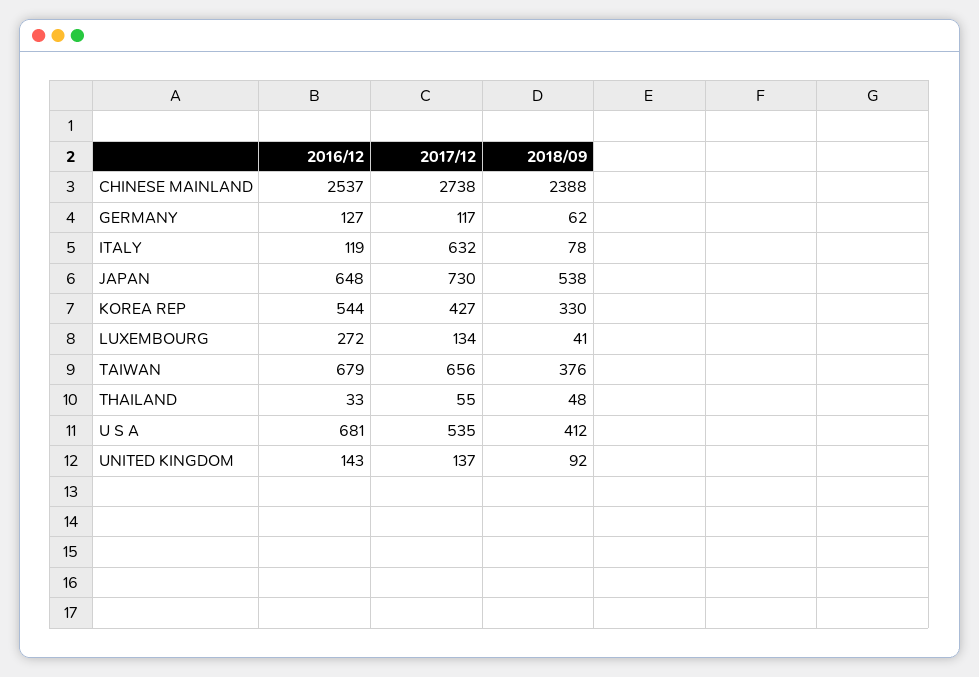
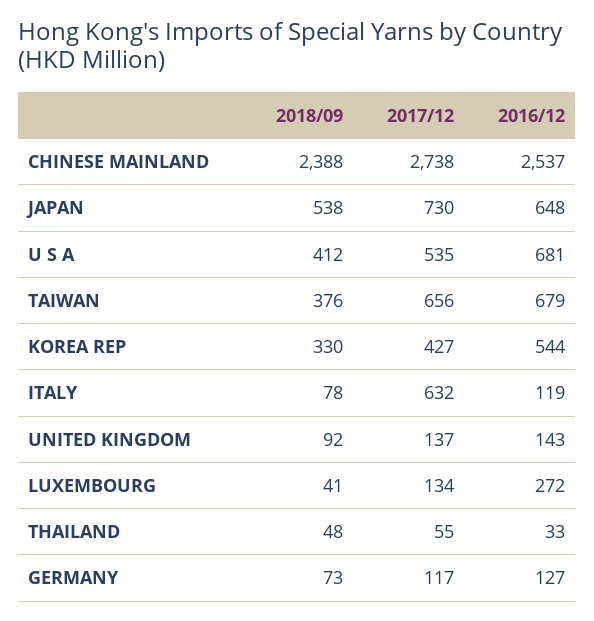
2018/09, GERMANY: 62 -> 73

